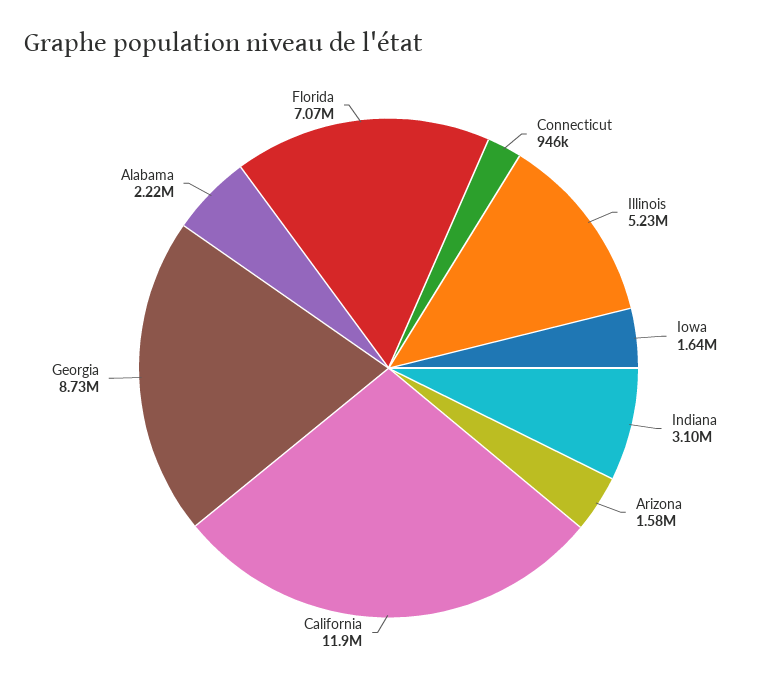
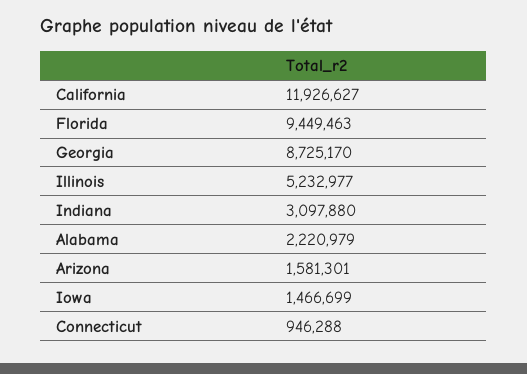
Iowa: 1640000 -> 1466699
Florida: 7070000 -> 9449463

